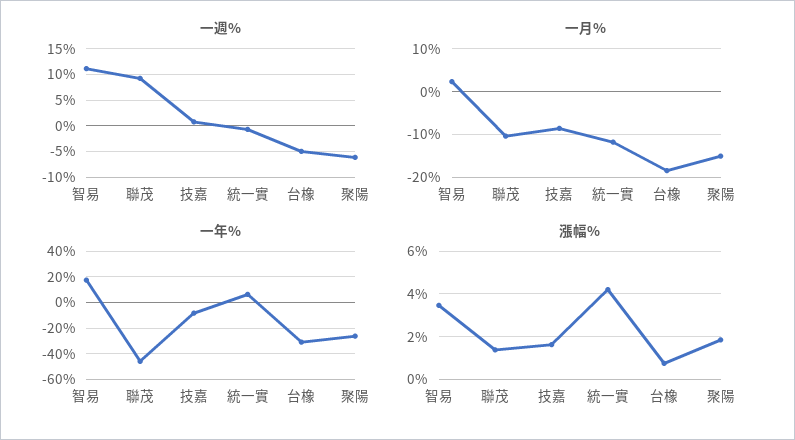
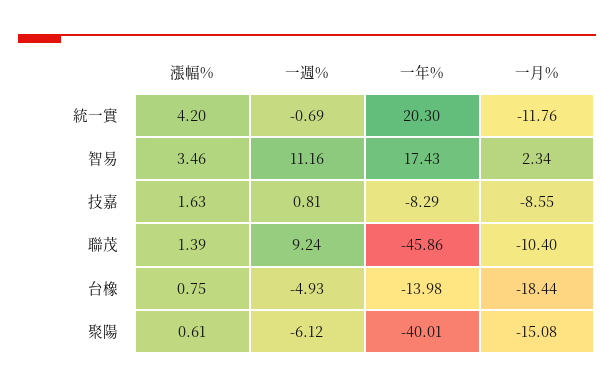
一年%, 統一實: 5 -> 20.3
一年%, 台橡: -30 -> -13.98
一年%, 聚陽: -25 -> -40.01
漲幅%, 聚陽: 2 -> 0.61

